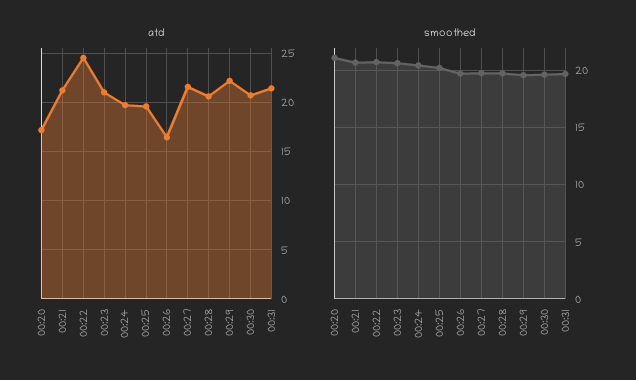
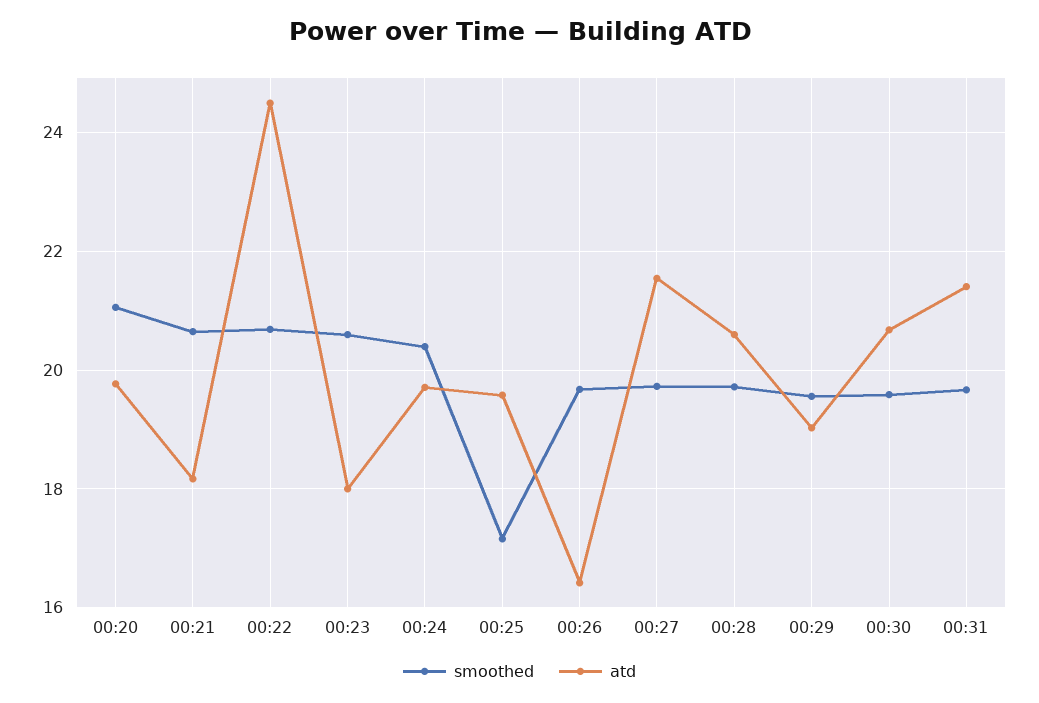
atd, 00:20: 17 -> 19.8
atd, 00:21: 21 -> 18.2
atd, 00:23: 21 -> 18
atd, 00:29: 22 -> 19
smoothed, 00:25: 20 -> 17.2

